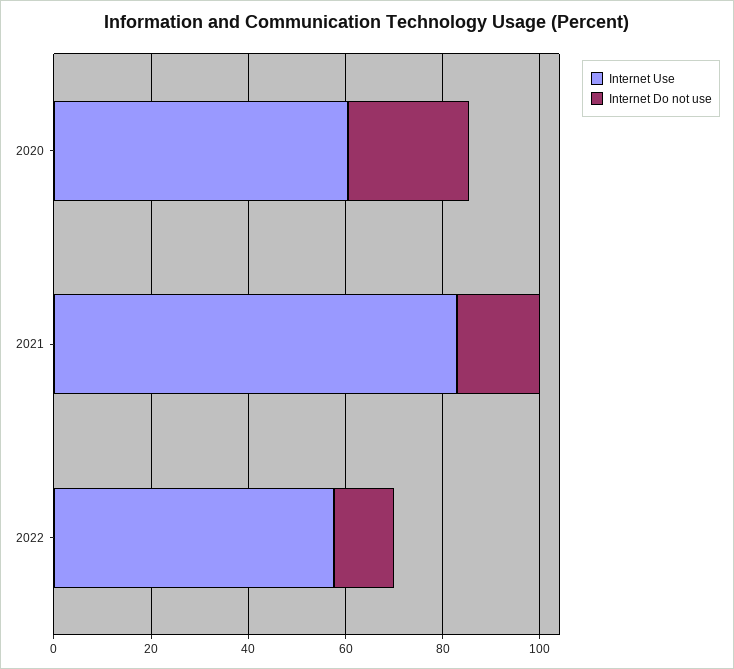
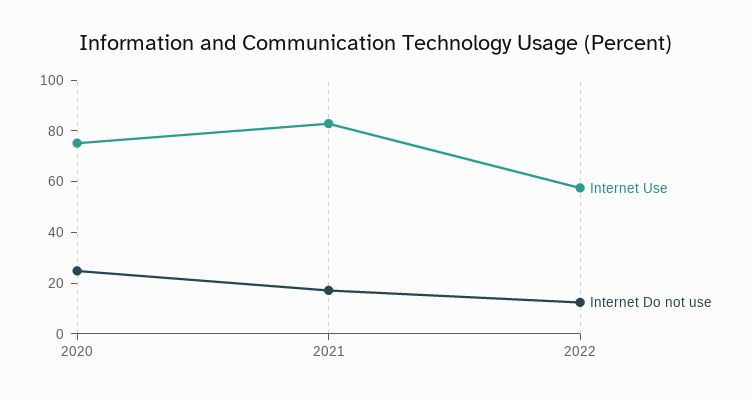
Internet Use, 2020: 60 -> 75

